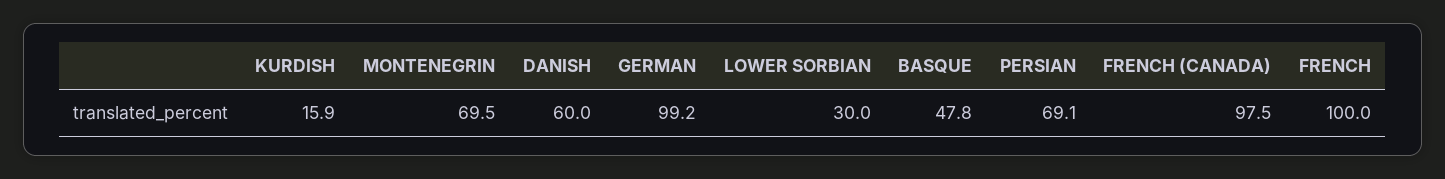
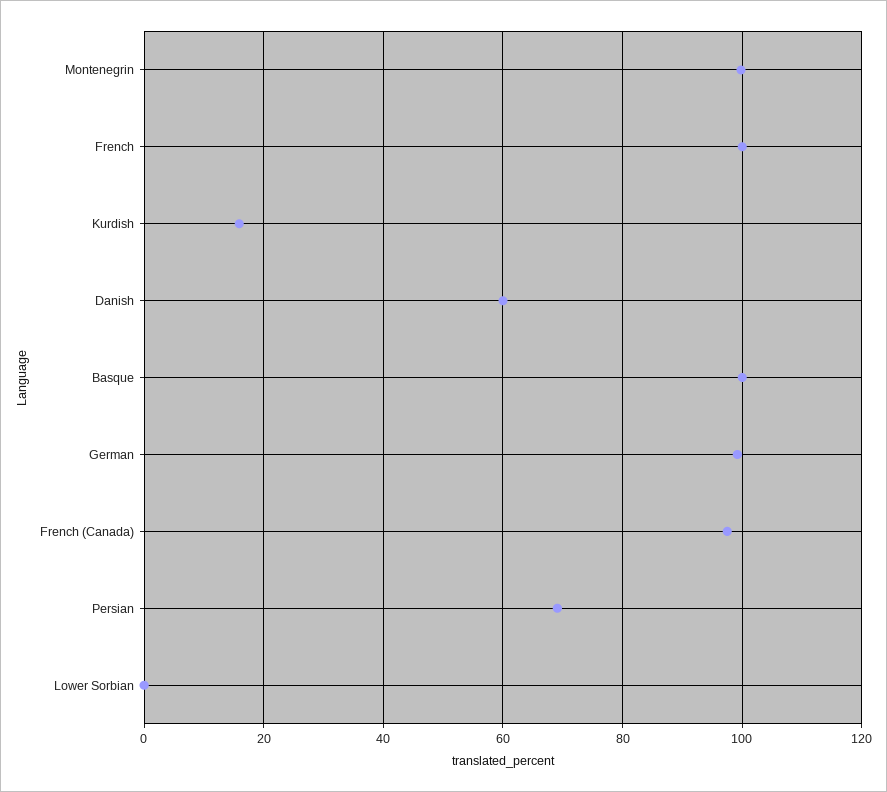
MONTENEGRIN: 69.5 -> 100
LOWER SORBIAN: 30 -> 0
BASQUE: 47.8 -> 100

